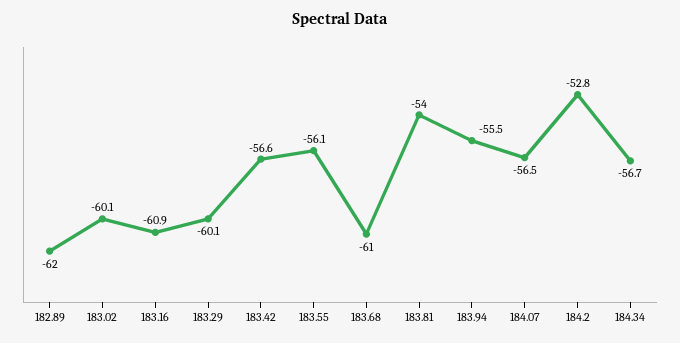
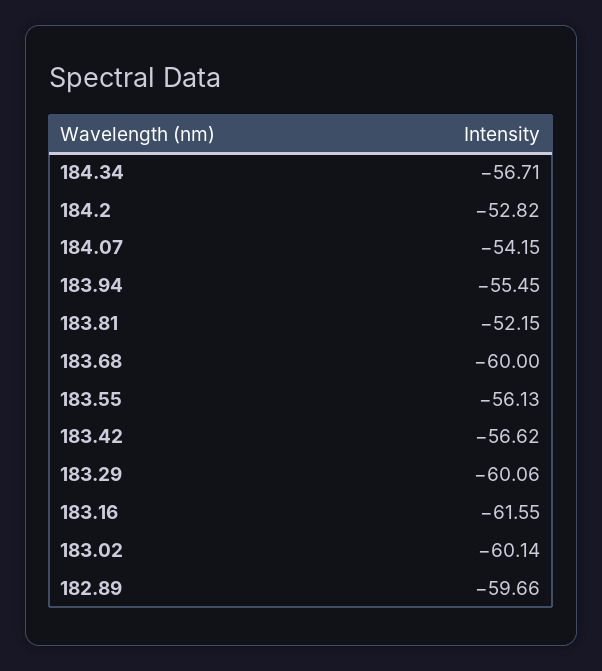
182.89: -62 -> -59.66
183.16: -60.9 -> -61.55
183.68: -61 -> -60
183.81: -54 -> -52.15
184.07: -56.5 -> -54.15

